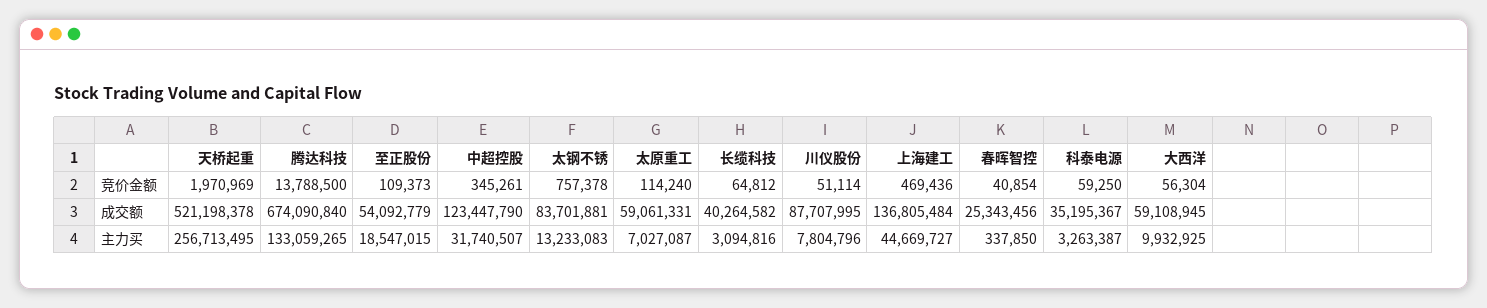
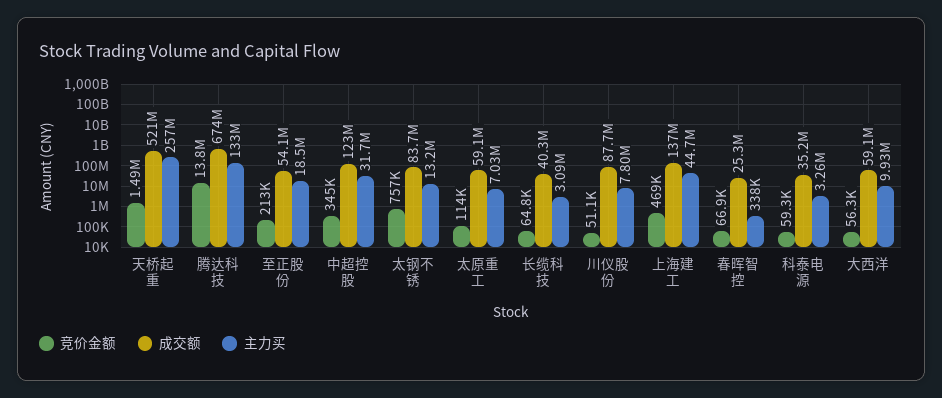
竞价金额, 天桥起重: 1970969 -> 1490000
竞价金额, 至正股份: 109373 -> 213000
竞价金额, 春晖智控: 40854 -> 66900

